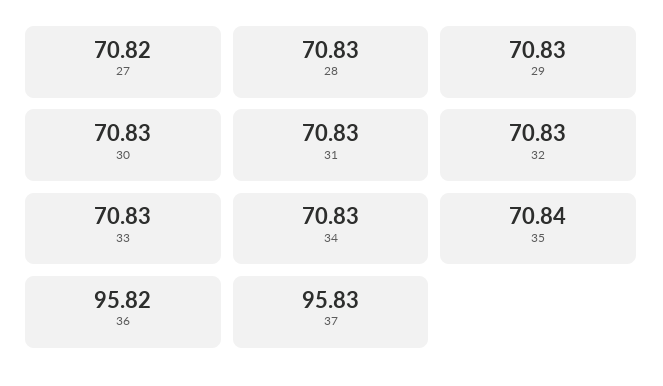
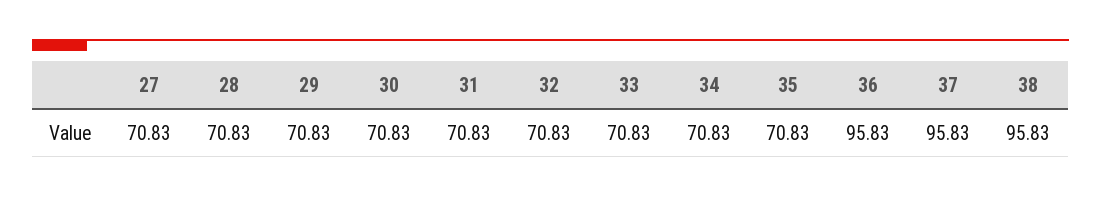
27: 70.82 -> 70.83
35: 70.84 -> 70.83
36: 95.82 -> 95.83
38: none -> 95.83

